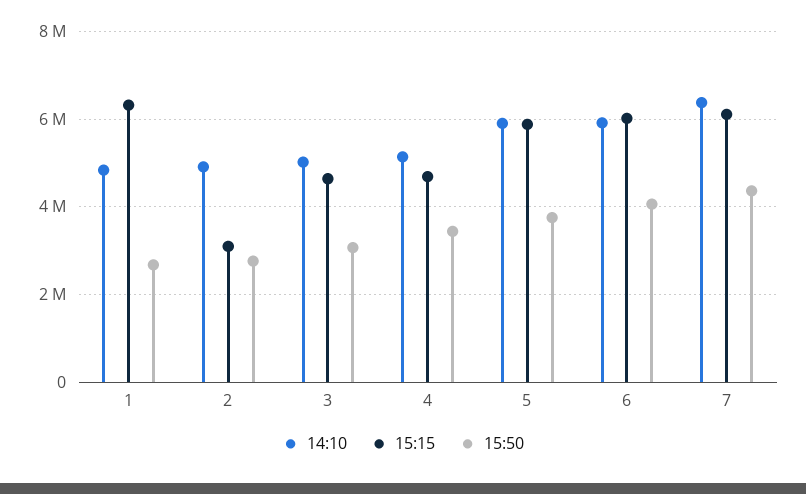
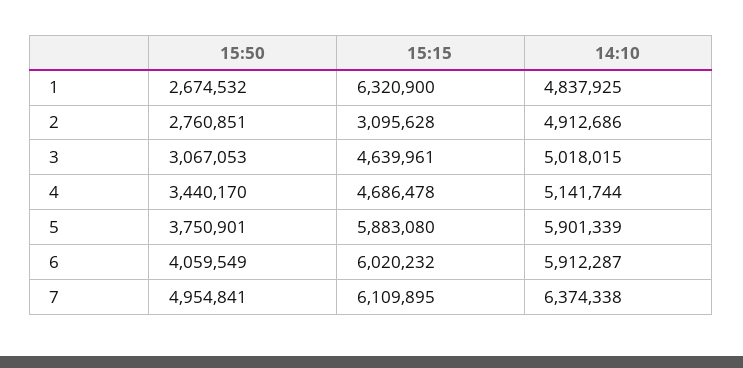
15:50, 7: 4400000 -> 4954841

